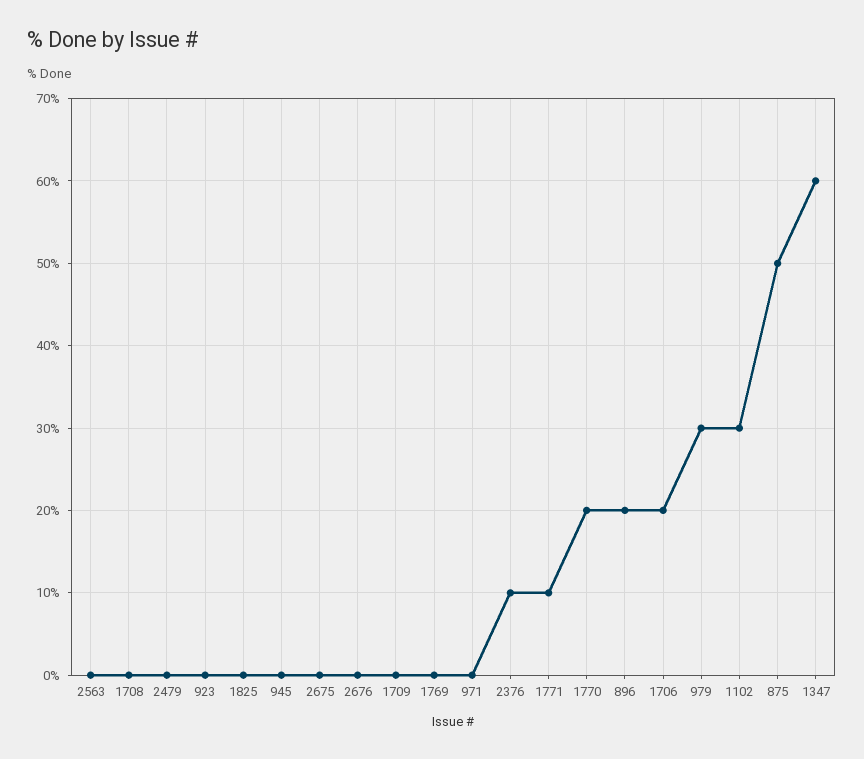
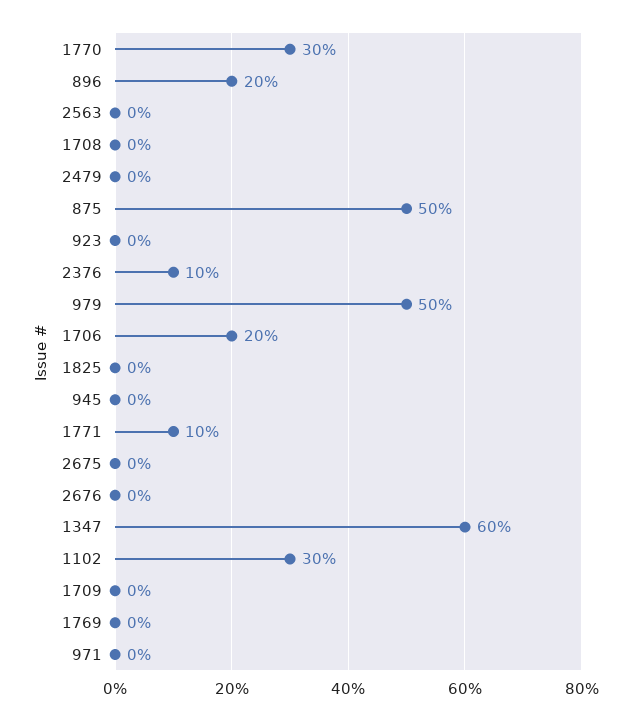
1770: 20 -> 30
979: 30 -> 50

